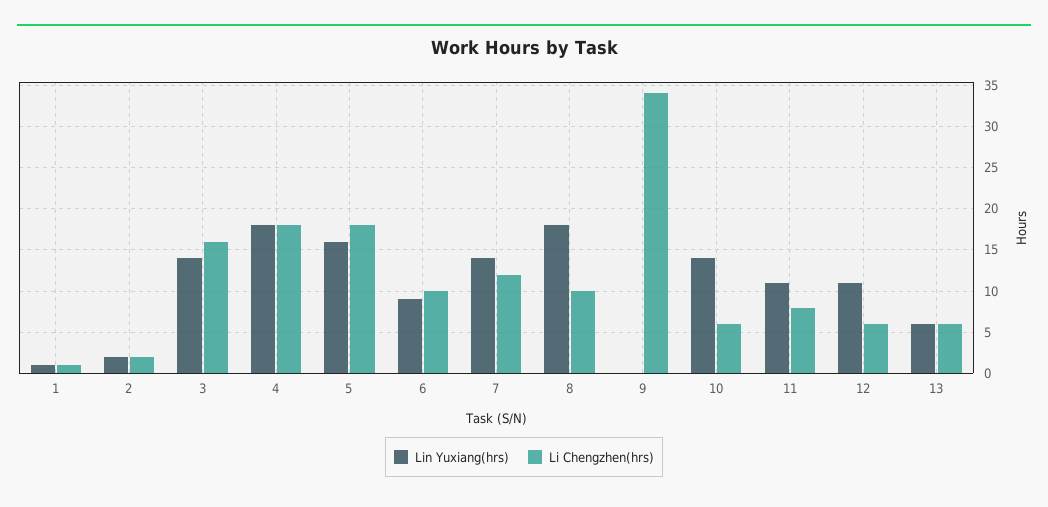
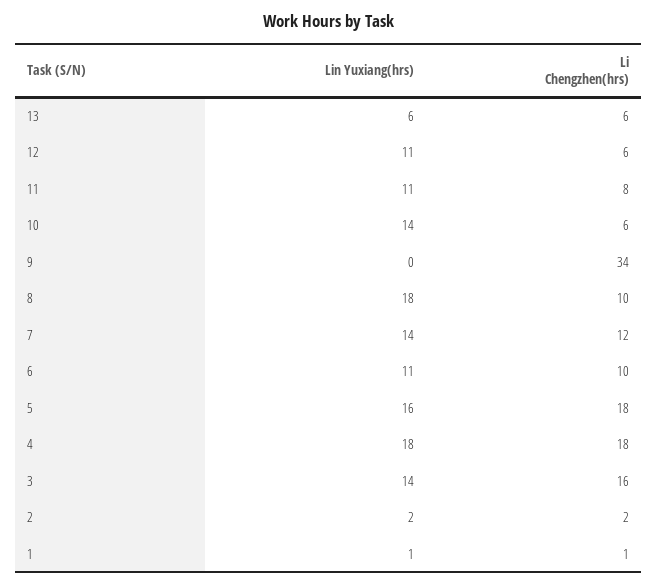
Lin Yuxiang(hrs), 6: 9 -> 11

